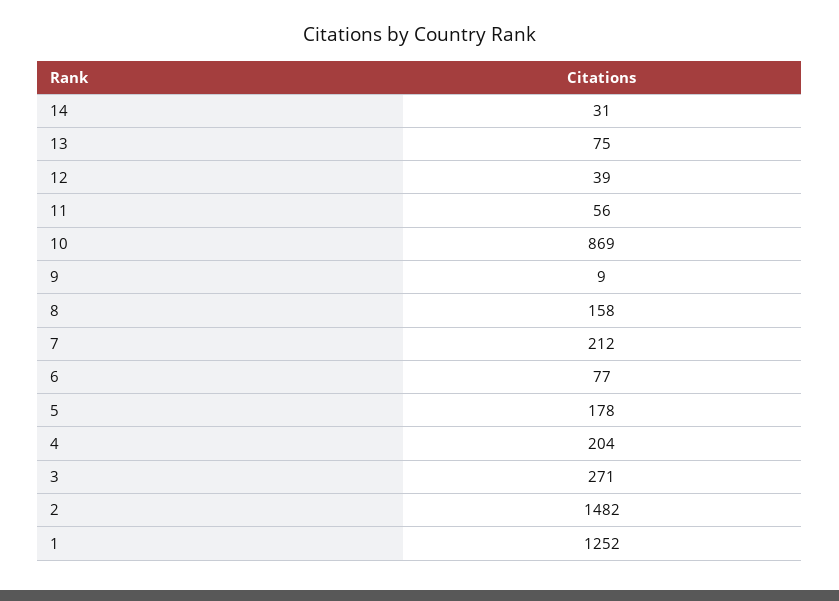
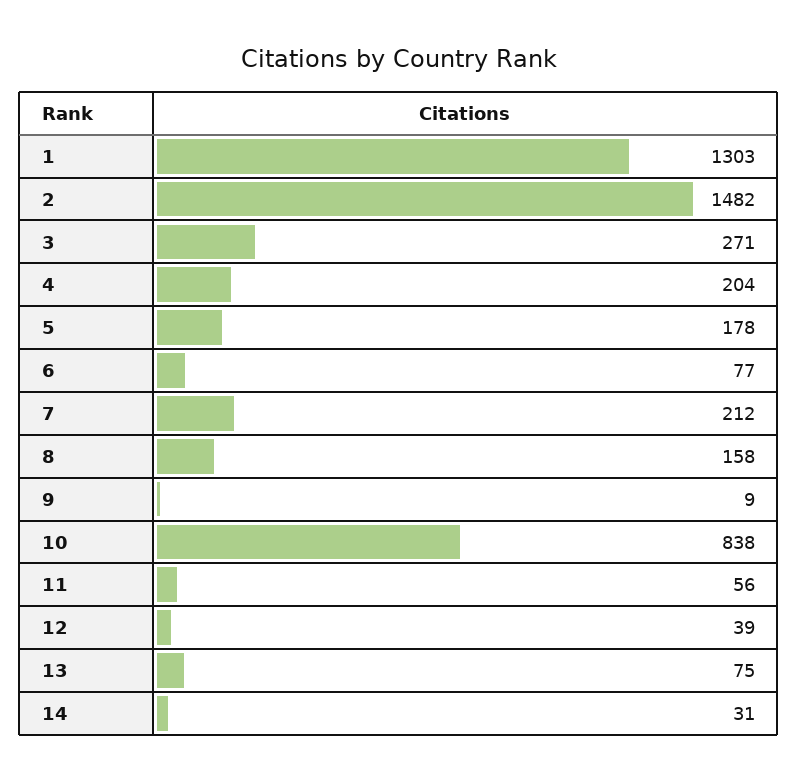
10: 869 -> 838
1: 1252 -> 1303

